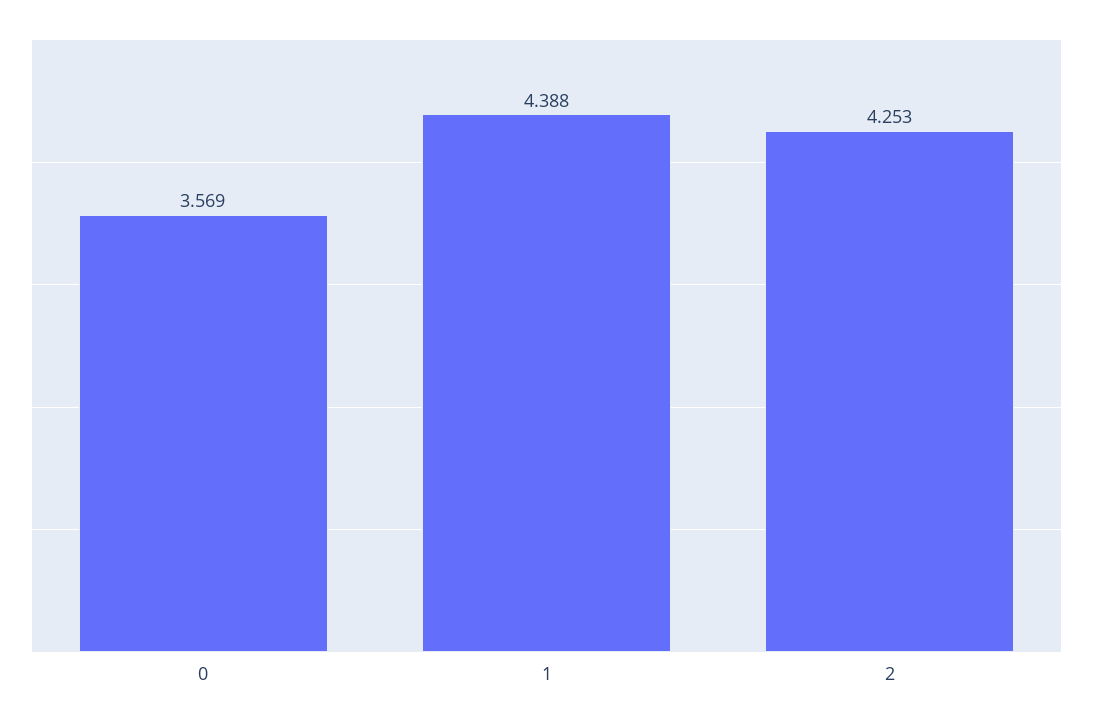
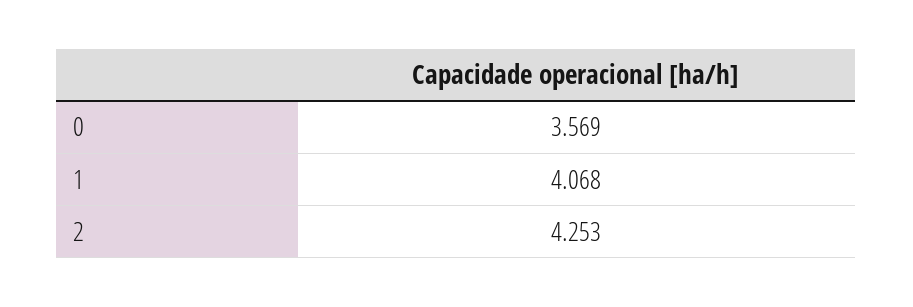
1: 4.388 -> 4.068

